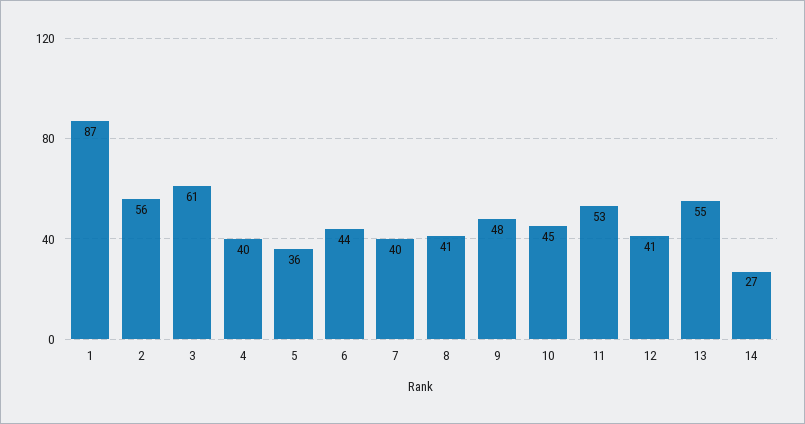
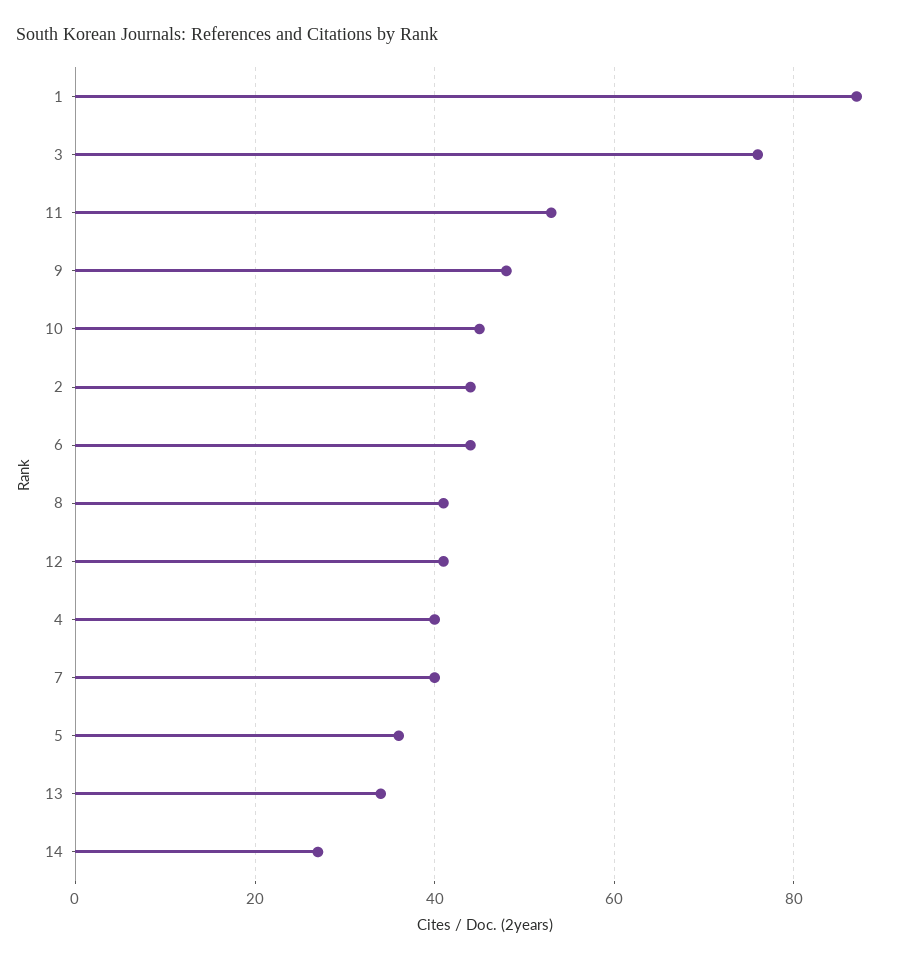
2: 56 -> 45
3: 61 -> 75
13: 55 -> 35

